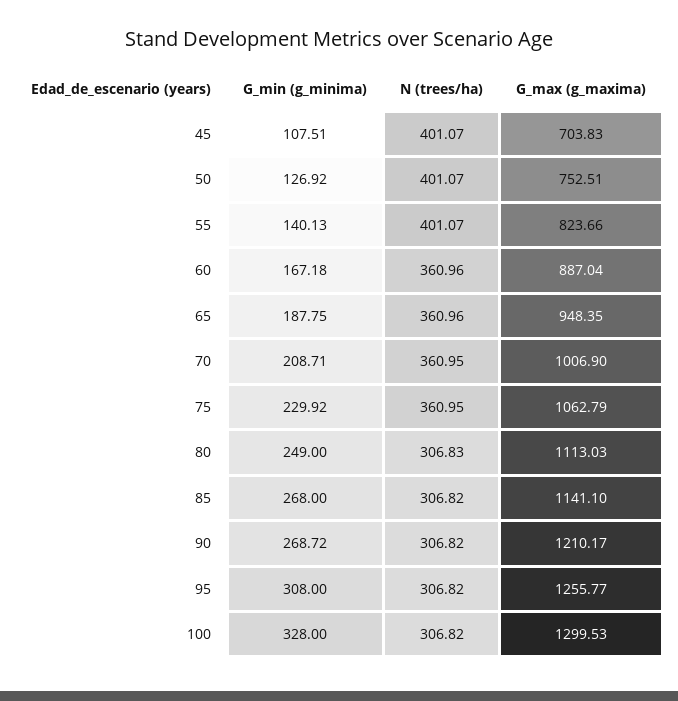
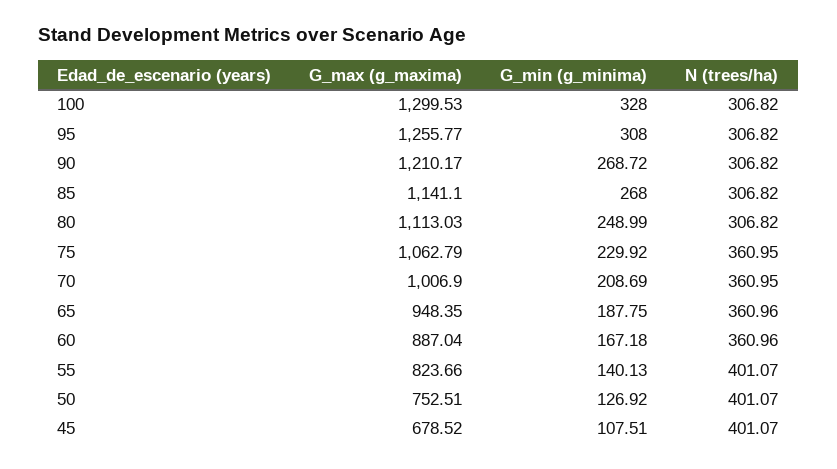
G_max (g_maxima), 45: 703.83 -> 678.52
G_min (g_minima), 70: 208.71 -> 208.69
G_min (g_minima), 80: 249 -> 248.99
N (trees/ha), 80: 306.83 -> 306.82

